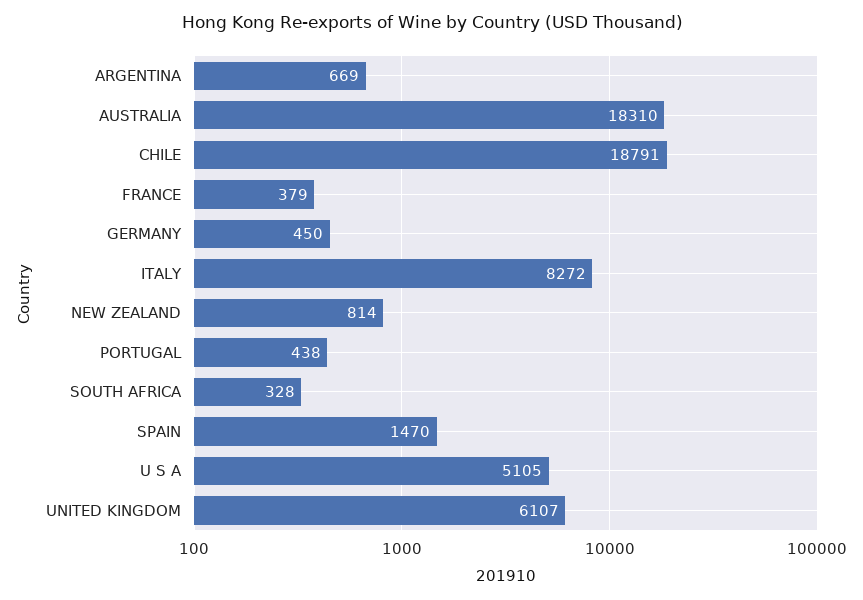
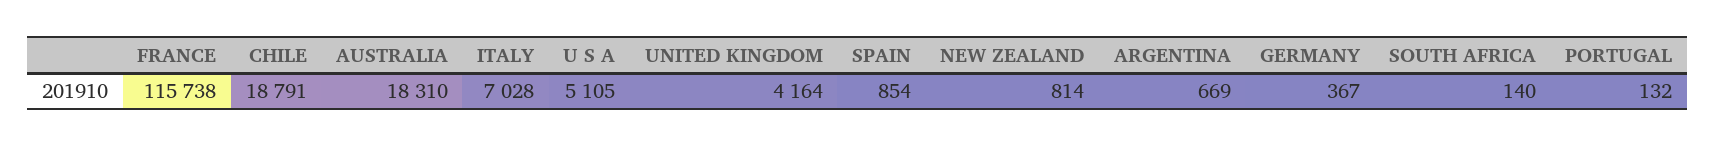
FRANCE: 379 -> 115738
GERMANY: 450 -> 367
ITALY: 8272 -> 7028
PORTUGAL: 438 -> 132
SOUTH AFRICA: 328 -> 140
SPAIN: 1470 -> 854
UNITED KINGDOM: 6107 -> 4164

